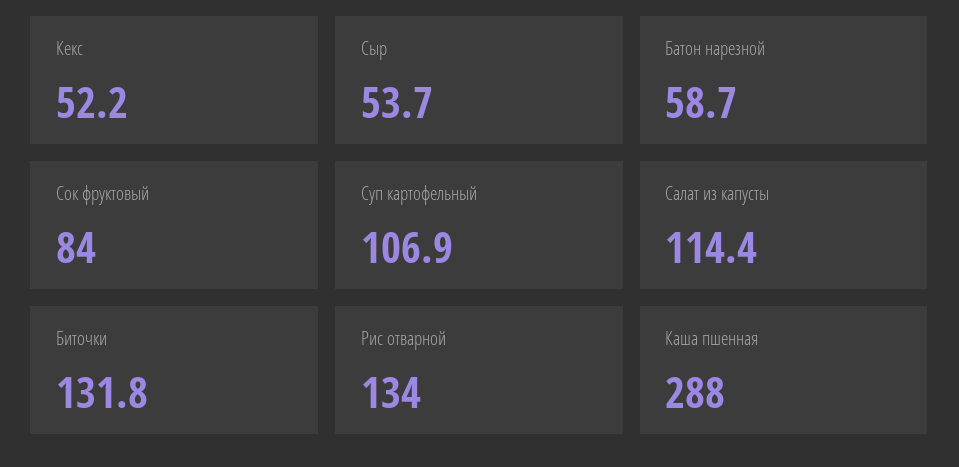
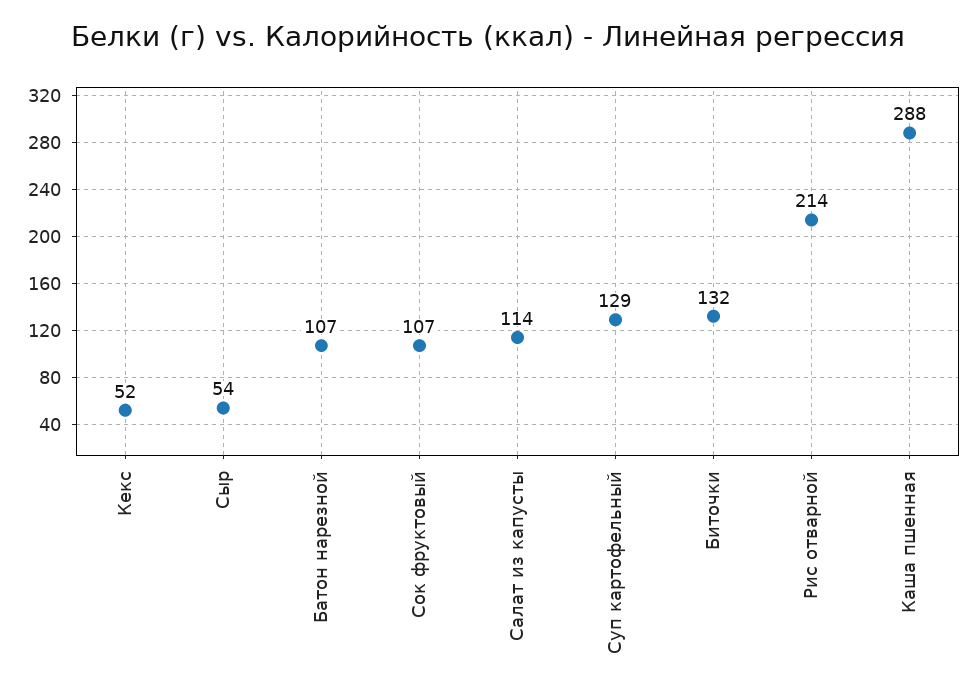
Батон нарезной: 58.7 -> 107
Сок фруктовый: 84 -> 107
Суп картофельный: 106.9 -> 129
Рис отварной: 134 -> 214

